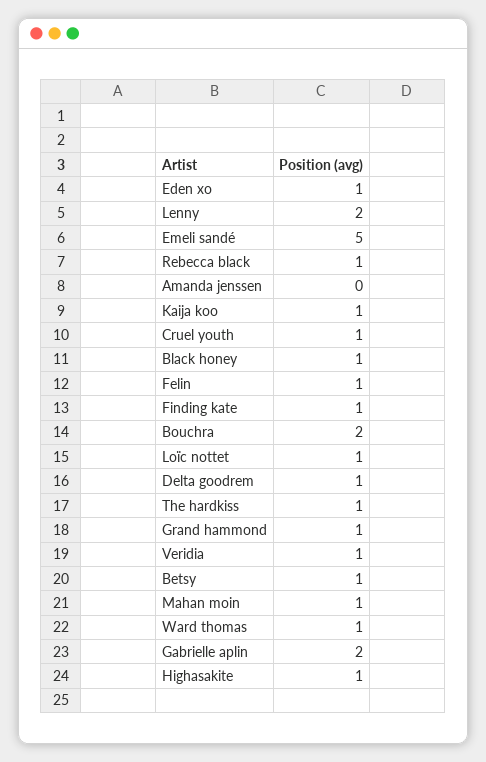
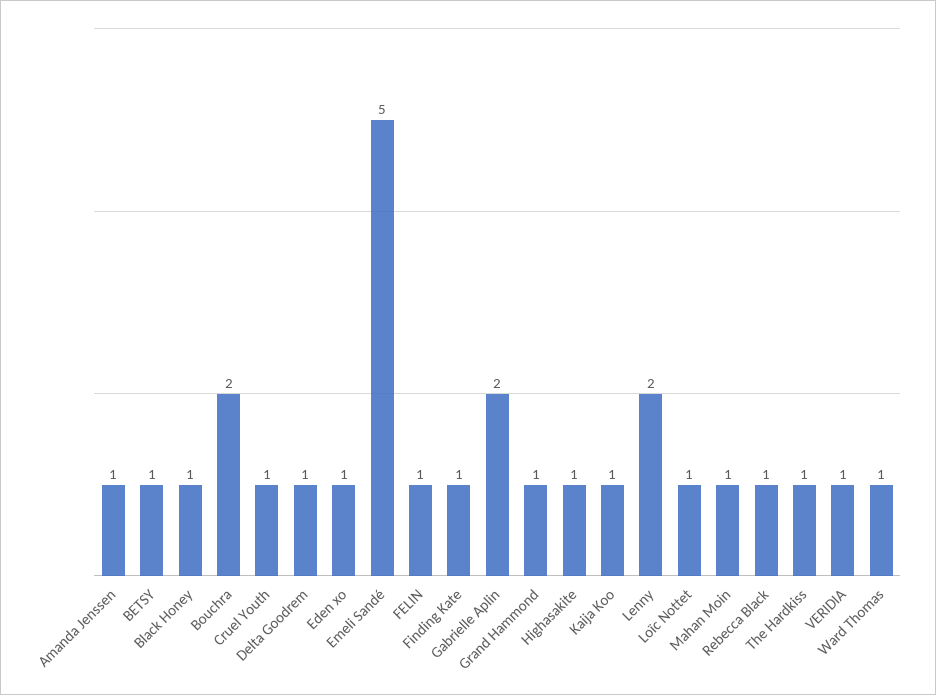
Amanda jenssen: 0 -> 1

